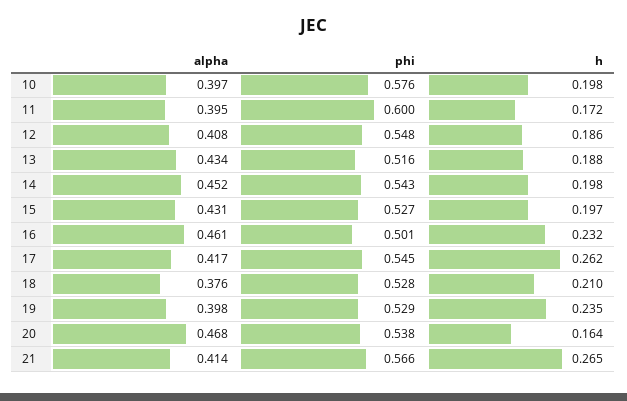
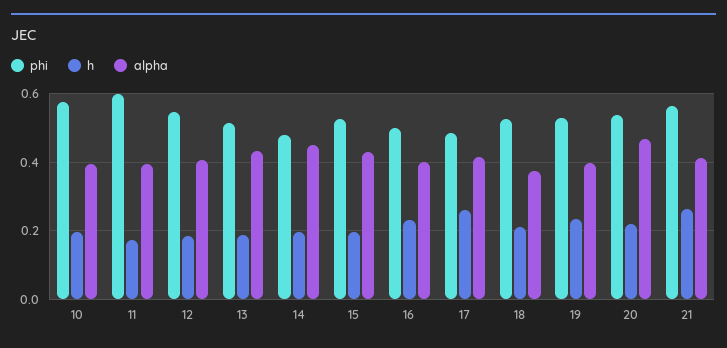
phi, 14: 0.543 -> 0.48
alpha, 16: 0.461 -> 0.4
phi, 17: 0.545 -> 0.48
h, 20: 0.164 -> 0.22

